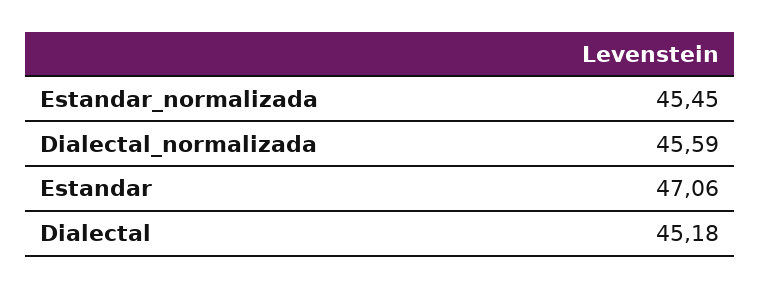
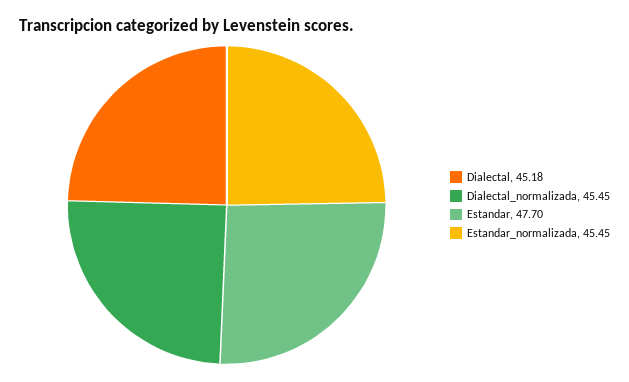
Dialectal_normalizada: 45.59 -> 45.45
Estandar: 47.06 -> 47.7

